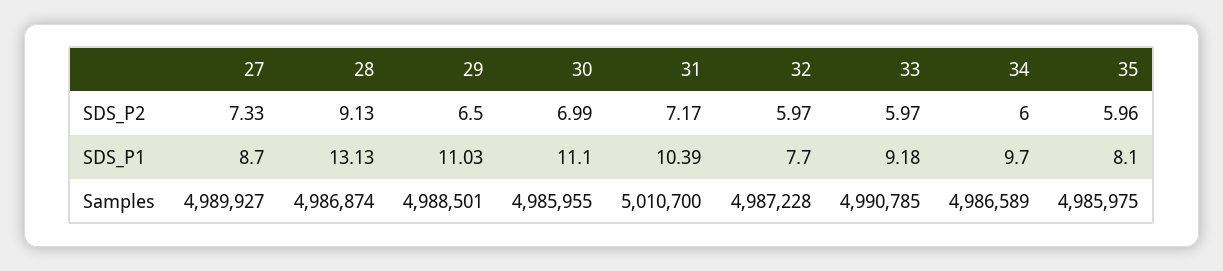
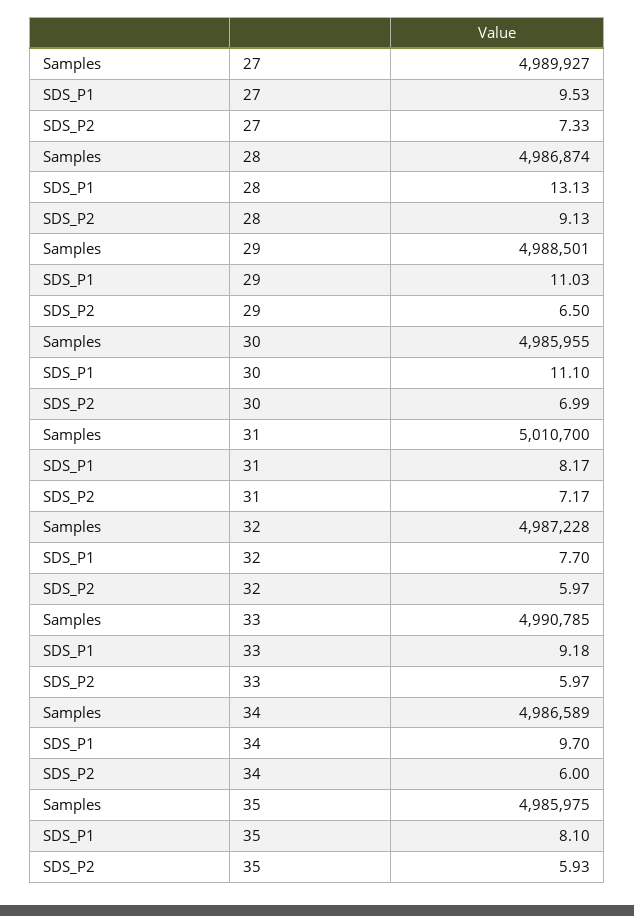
35, SDS_P2: 5.96 -> 5.93
27, SDS_P1: 8.7 -> 9.53
31, SDS_P1: 10.39 -> 8.17

